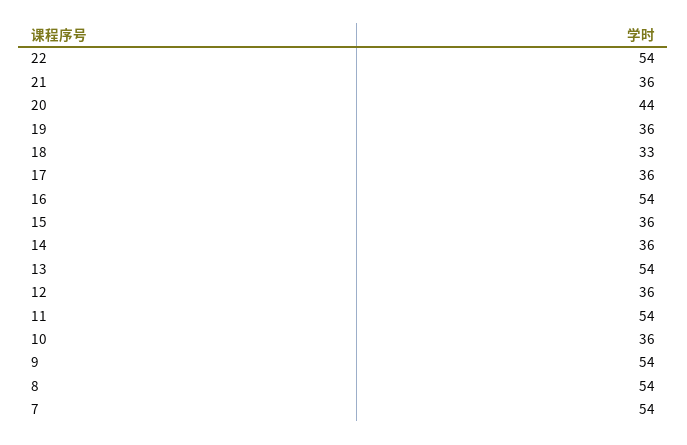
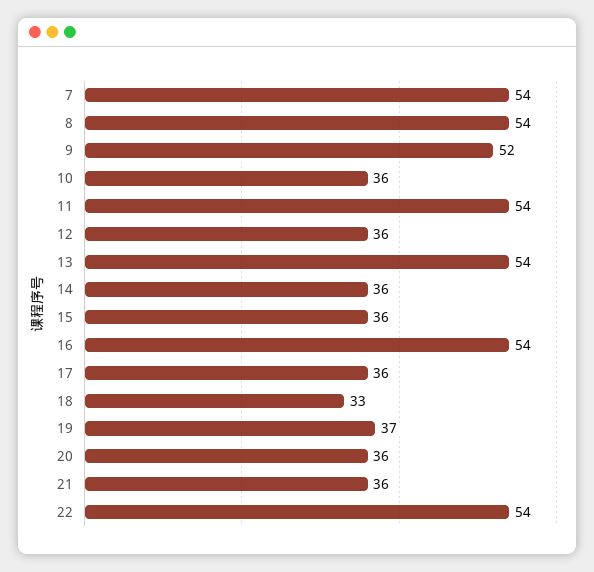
20: 44 -> 36
19: 36 -> 37
9: 54 -> 52

